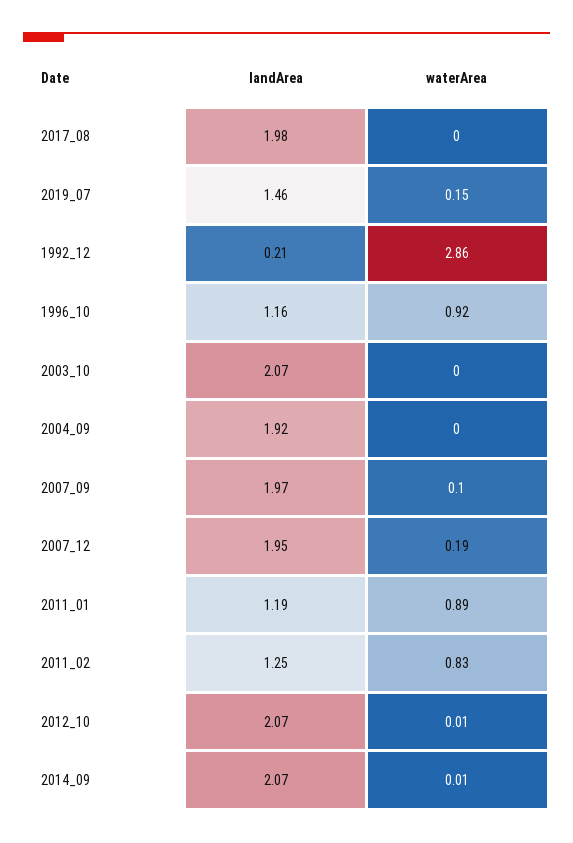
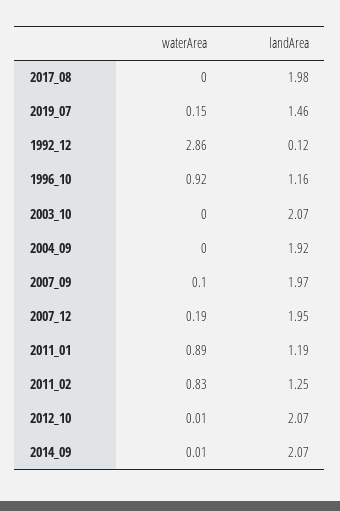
landArea, 1992_12: 0.21 -> 0.12

